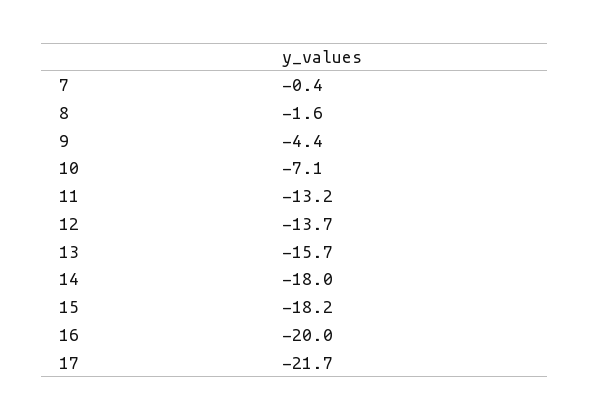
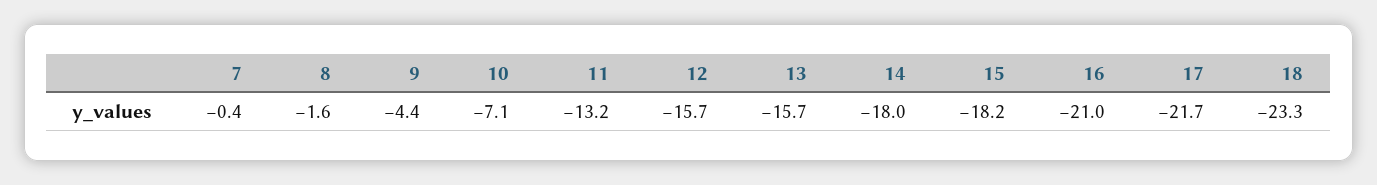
12: -13.7 -> -15.7
16: -20 -> -21
18: none -> -23.3

